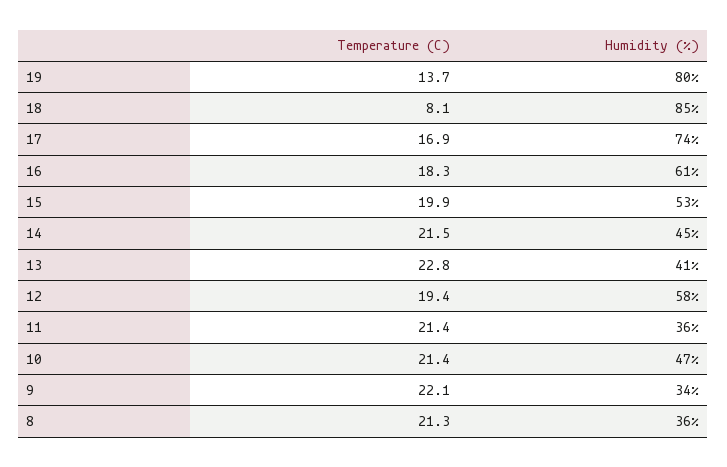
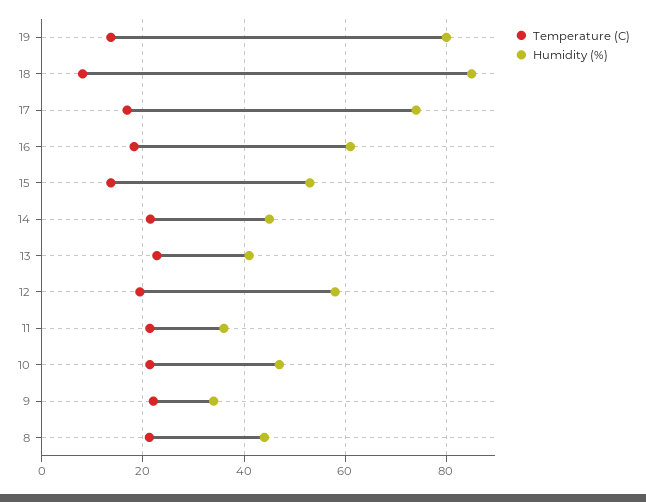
Temperature (C), 15: 19.9 -> 14
Humidity (%), 8: 36 -> 44

